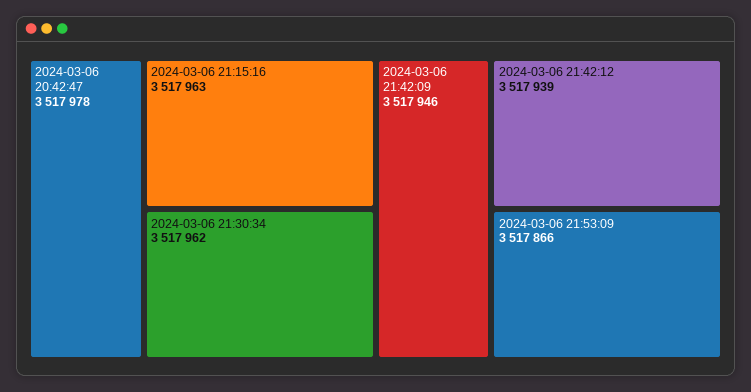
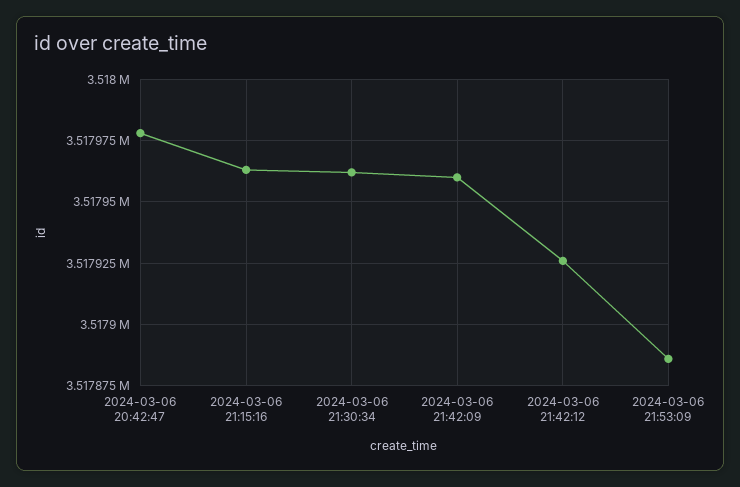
2024-03-06 21:42:09: 3517946 -> 3517960
2024-03-06 21:42:12: 3517939 -> 3517925
2024-03-06 21:53:09: 3517866 -> 3517885

